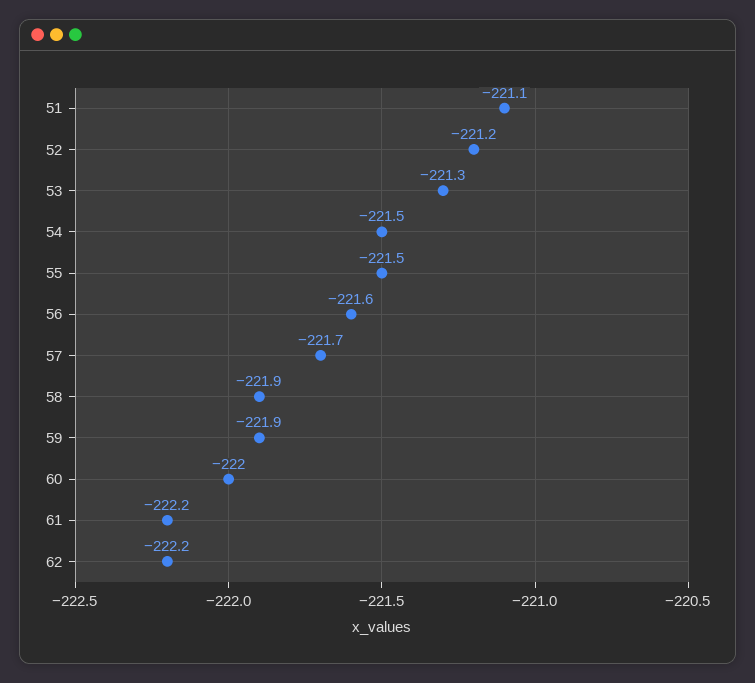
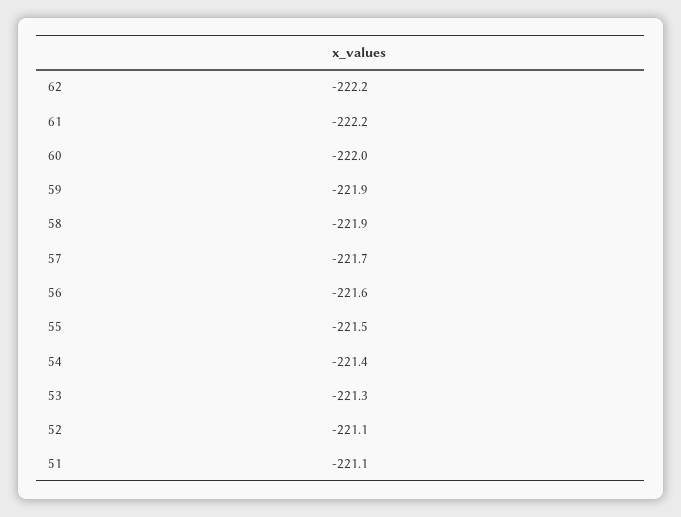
52: -221.2 -> -221.1
54: -221.5 -> -221.4

